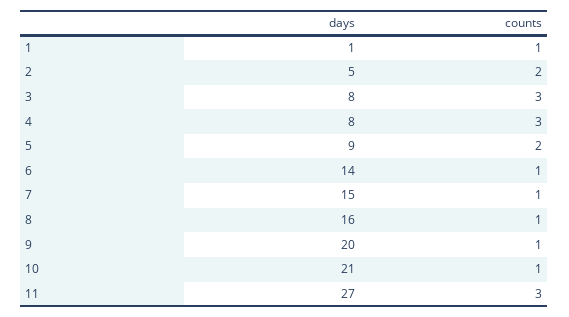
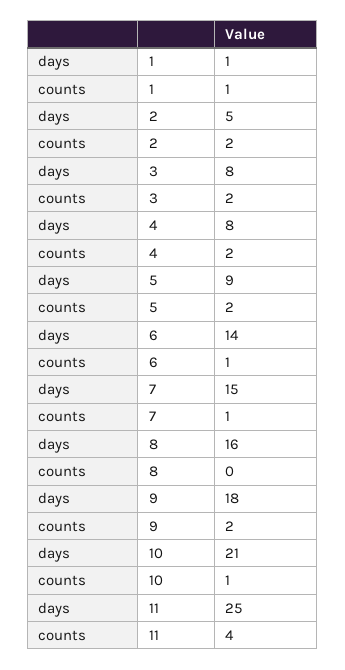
counts, 3: 3 -> 2
counts, 4: 3 -> 2
counts, 8: 1 -> 0
days, 9: 20 -> 18
counts, 9: 1 -> 2
days, 11: 27 -> 25
counts, 11: 3 -> 4

